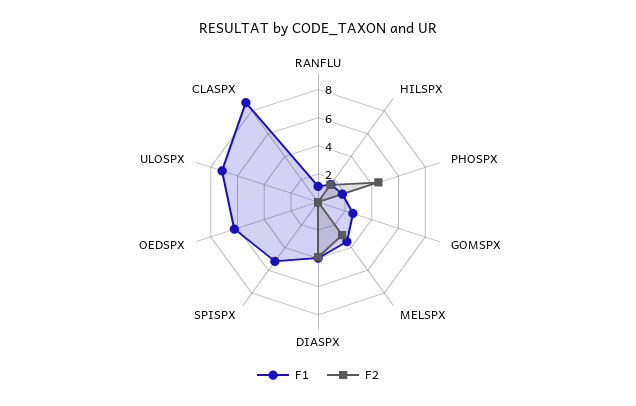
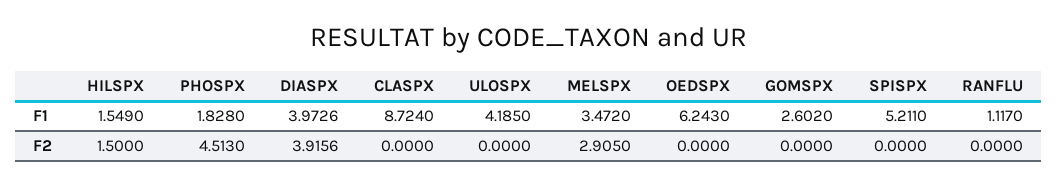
F1, ULOSPX: 7 -> 4.185

